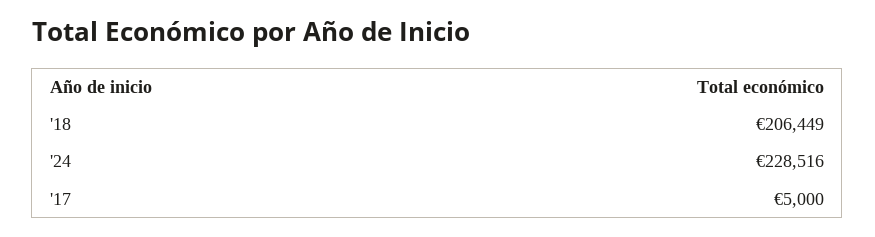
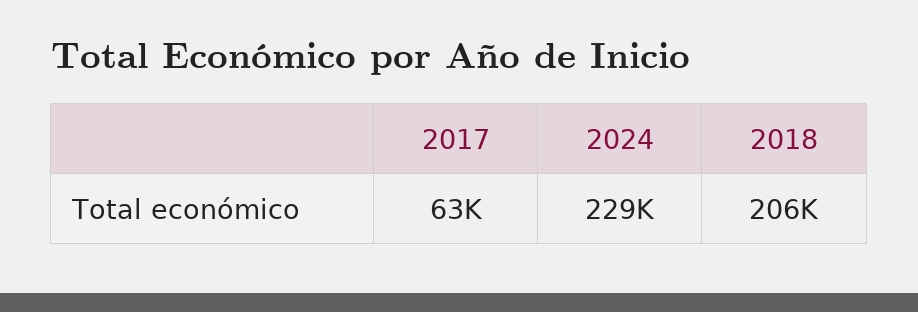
'17: 5000 -> 63000

